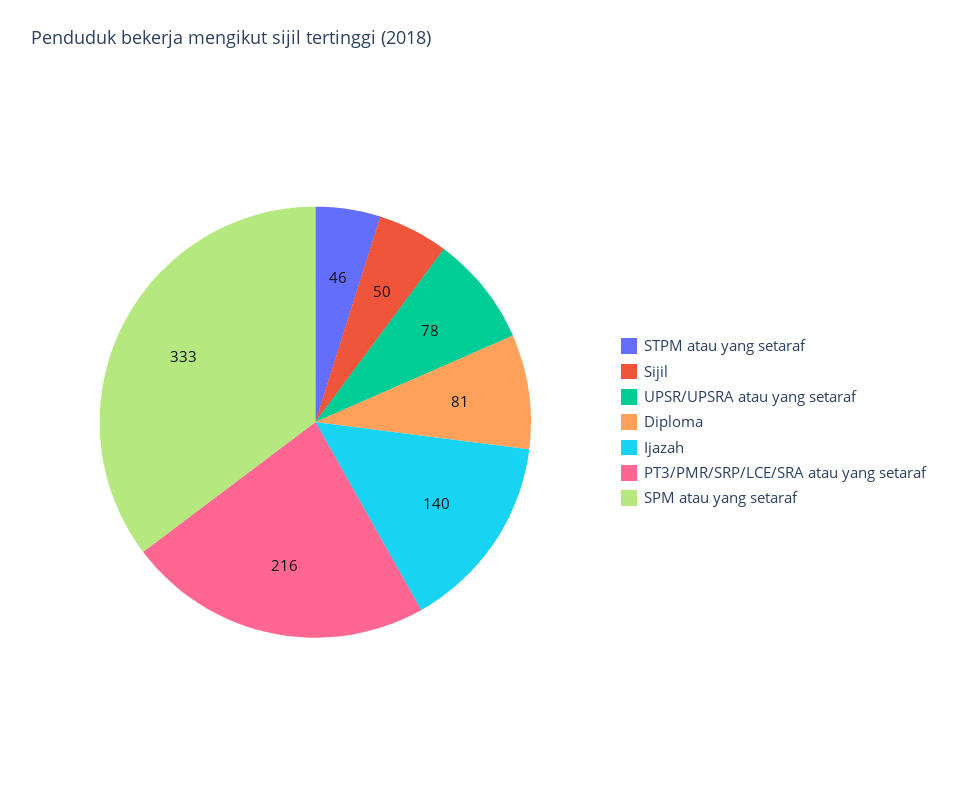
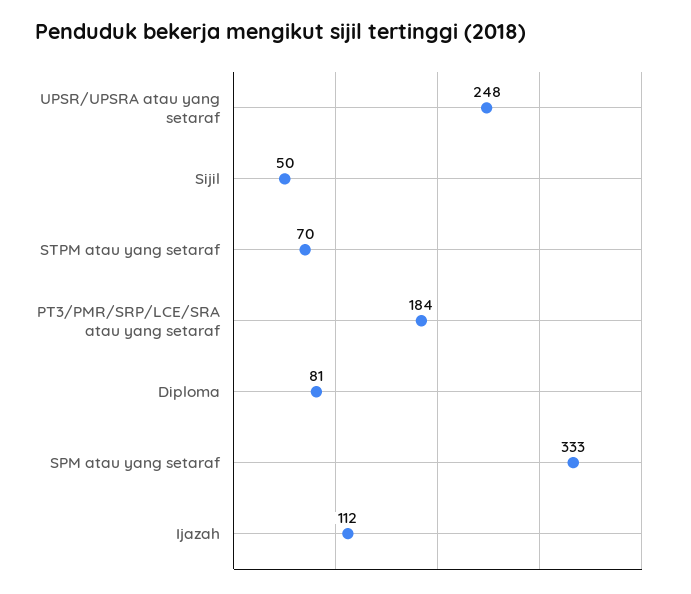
STPM atau yang setaraf: 46 -> 70
UPSR/UPSRA atau yang setaraf: 78 -> 248
Ijazah: 140 -> 112
PT3/PMR/SRP/LCE/SRA atau yang setaraf: 216 -> 184

